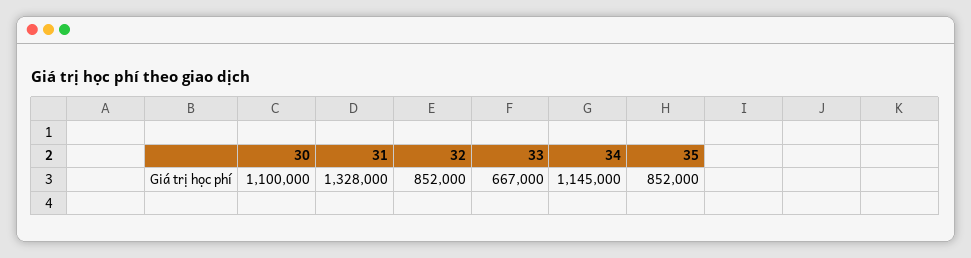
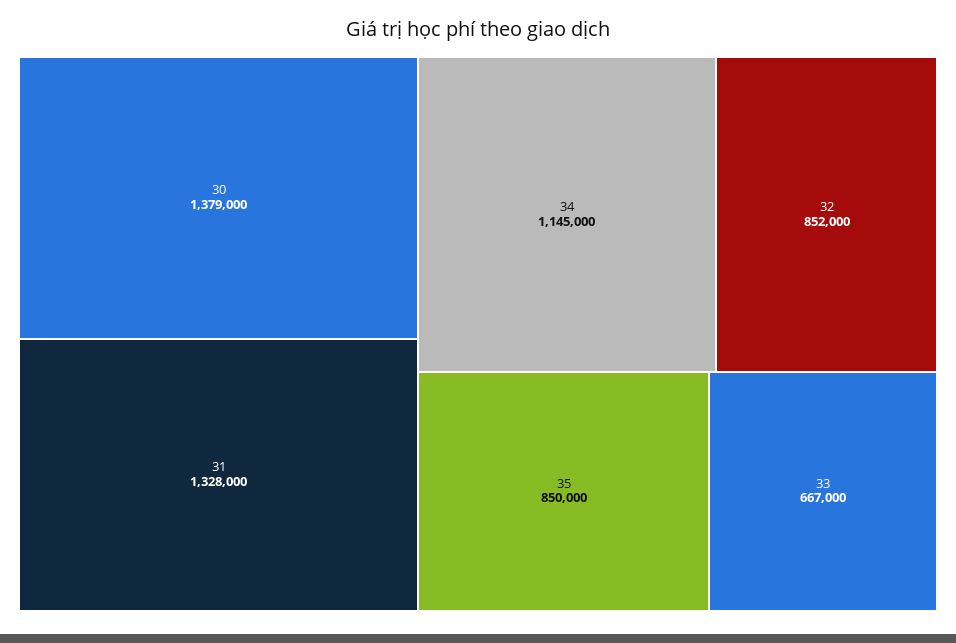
30: 1100000 -> 1379000
35: 852000 -> 850000

